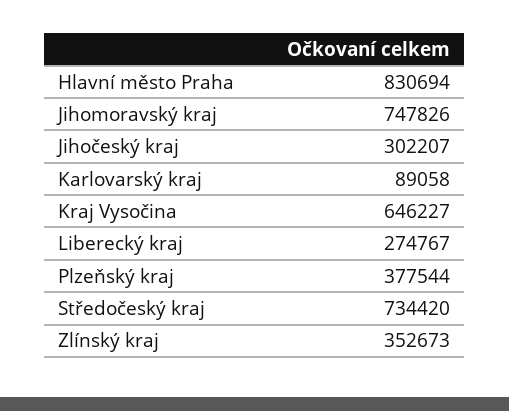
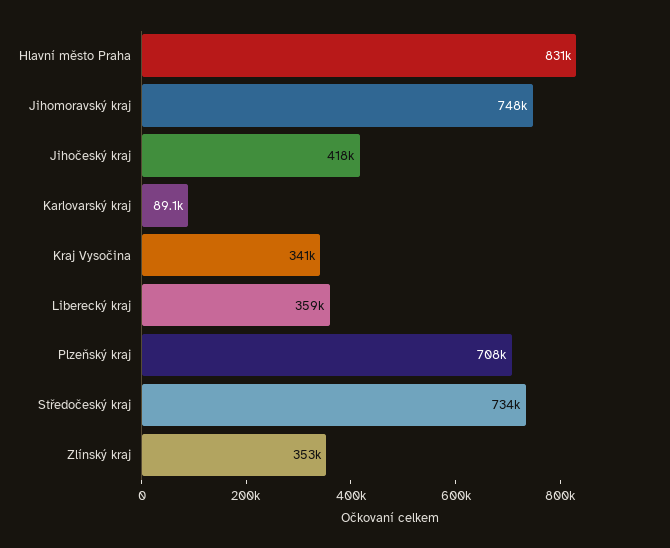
Jihočeský kraj: 302207 -> 418000
Kraj Vysočina: 646227 -> 341000
Liberecký kraj: 274767 -> 359000
Plzeňský kraj: 377544 -> 708000

